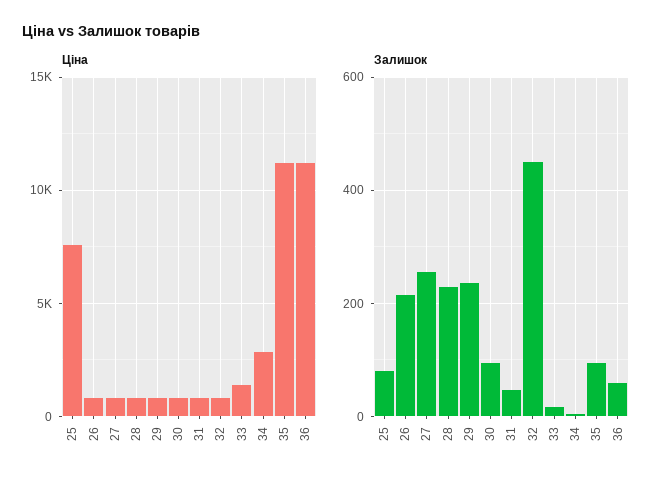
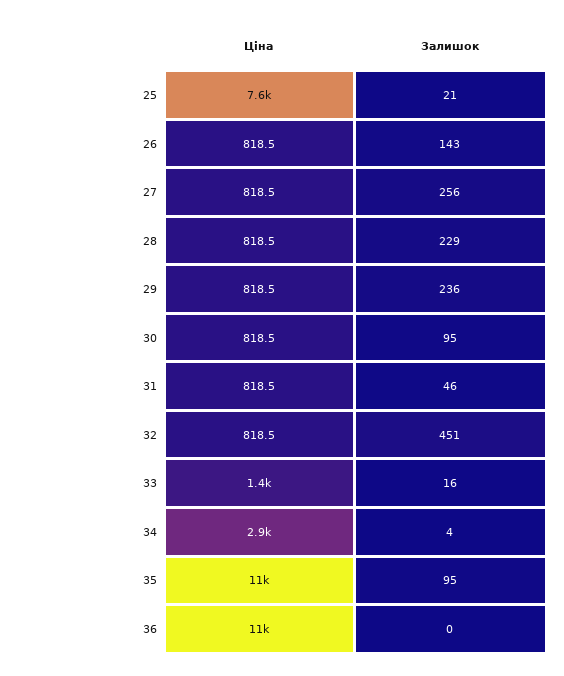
Залишок, 25: 80 -> 21
Залишок, 26: 220 -> 143
Залишок, 36: 60 -> 0

